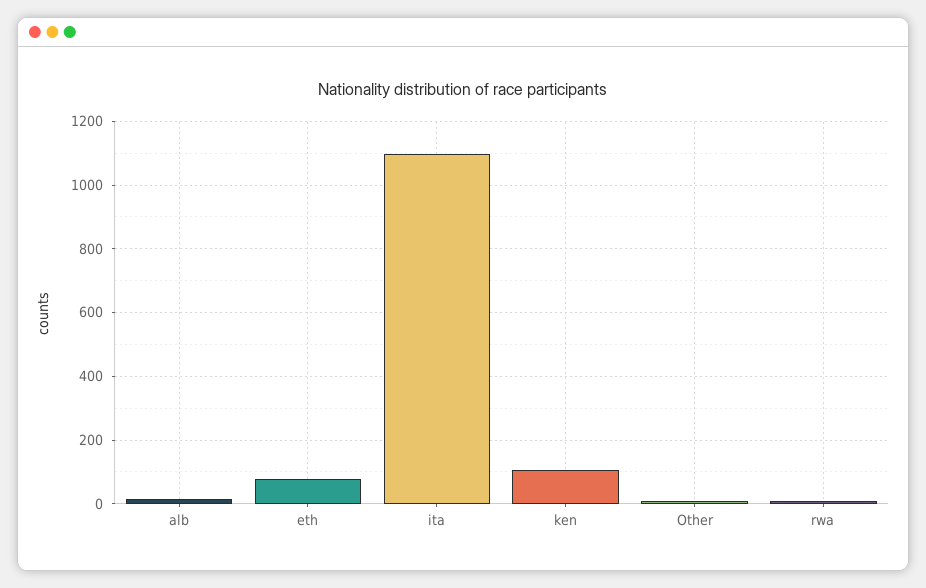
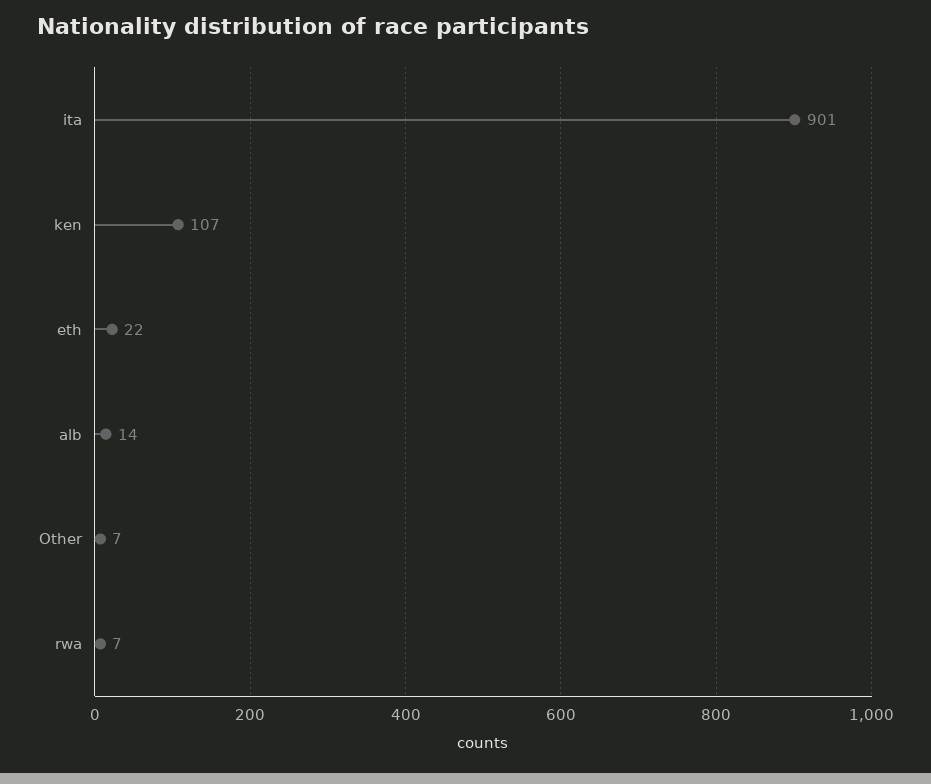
eth: 80 -> 22
ita: 1100 -> 901

